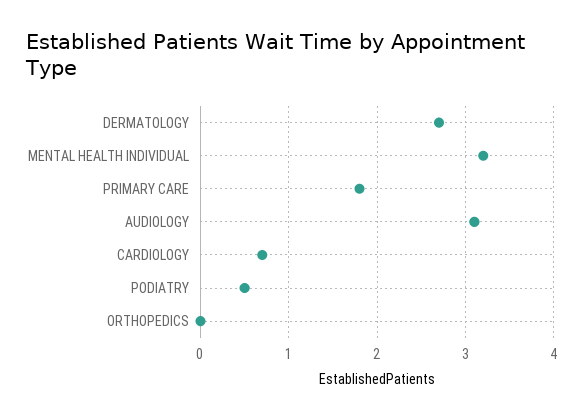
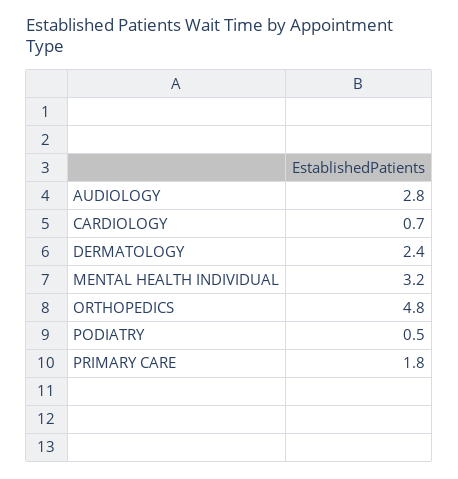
DERMATOLOGY: 2.7 -> 2.4
AUDIOLOGY: 3.1 -> 2.8
ORTHOPEDICS: 0 -> 4.8

